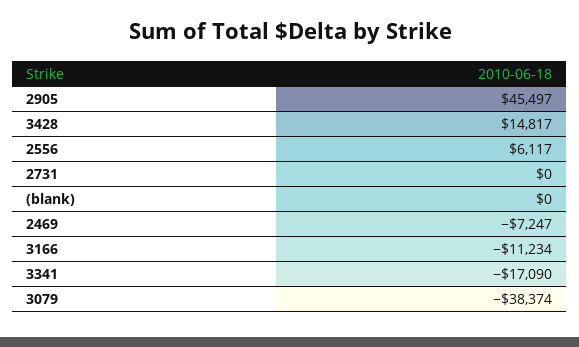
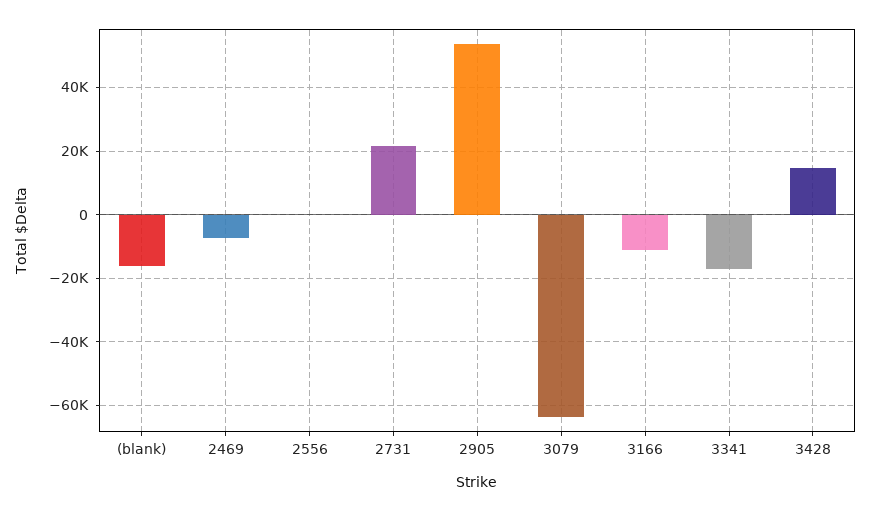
2905: 45497 -> 54000
2556: 6117 -> 0
2731: 0 -> 22000
(blank): 0 -> -16000
3079: -38374 -> -64000

